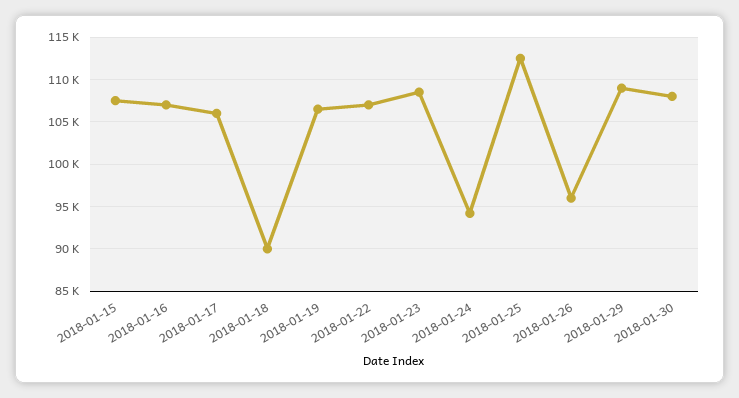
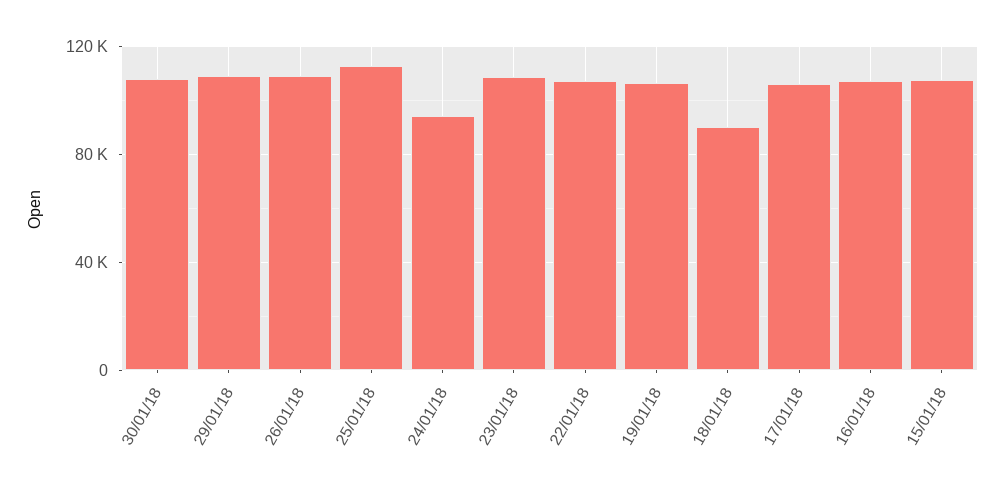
2018-01-26: 96000 -> 110000

